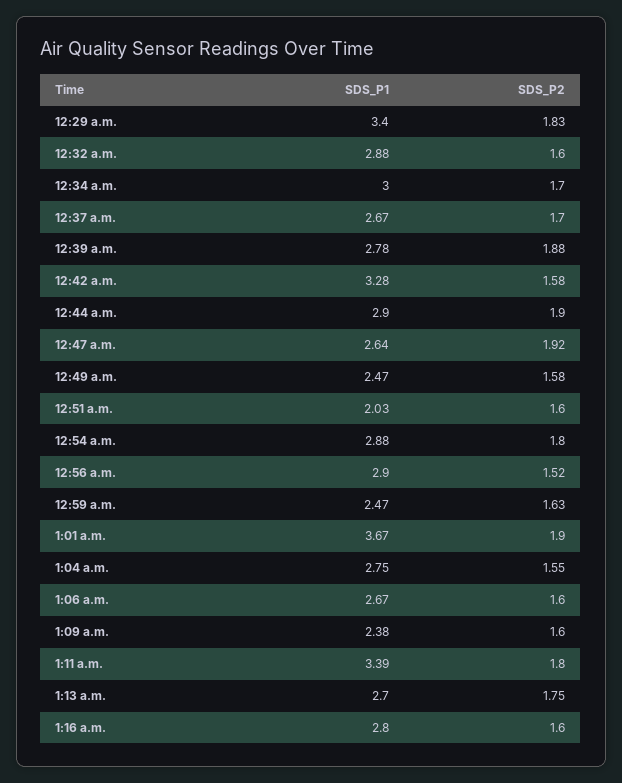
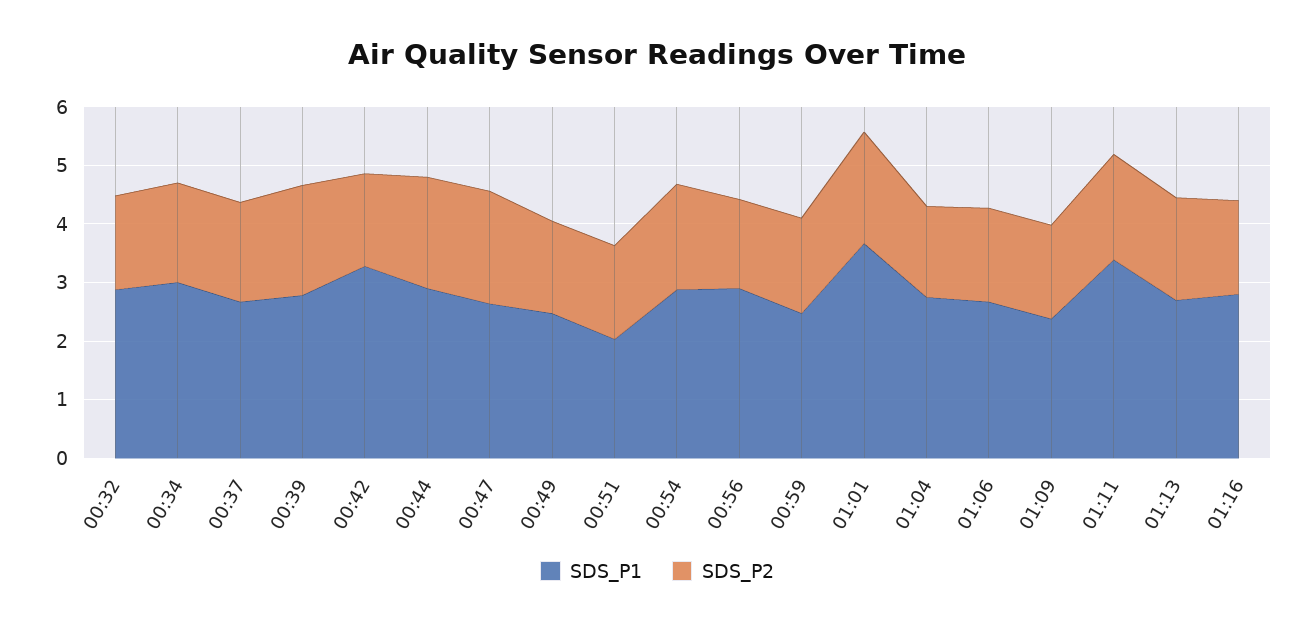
SDS_P1, 12:29 a.m.: 3.4 -> none
SDS_P2, 12:29 a.m.: 1.83 -> none

